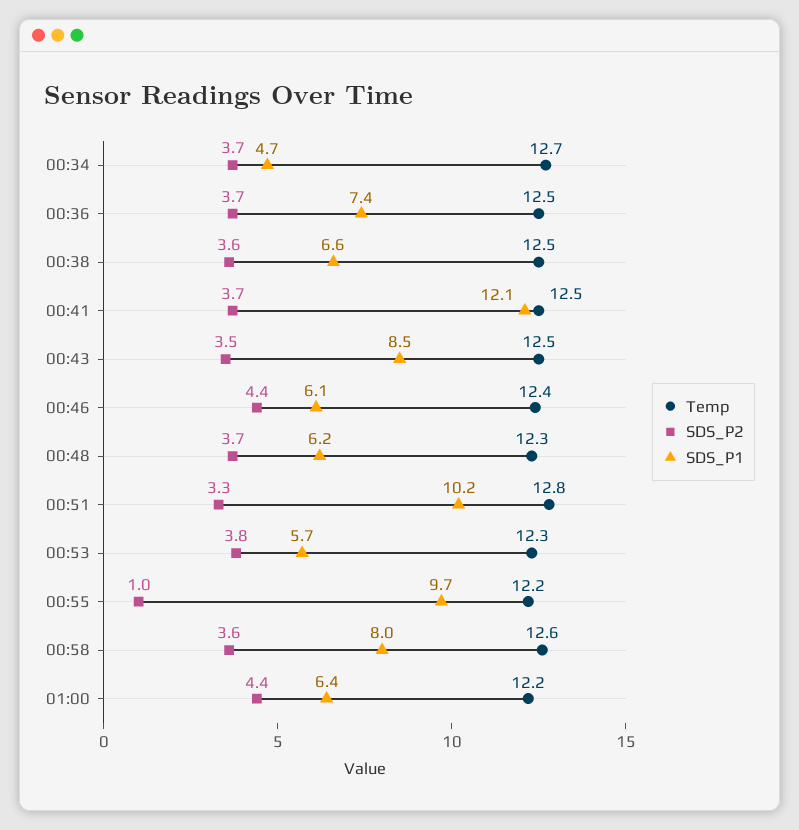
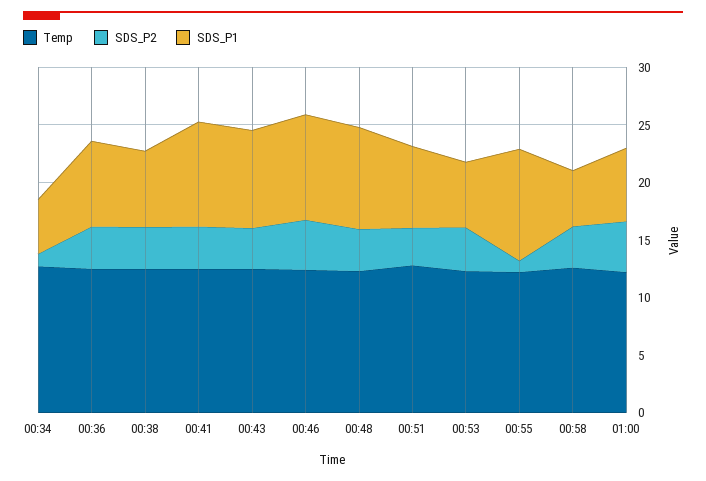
SDS_P2, 00:34: 3.7 -> 1
SDS_P1, 00:41: 12.1 -> 9
SDS_P1, 00:46: 6.1 -> 9
SDS_P1, 00:48: 6.2 -> 9
SDS_P1, 00:51: 10.2 -> 7
SDS_P1, 00:58: 8 -> 5

